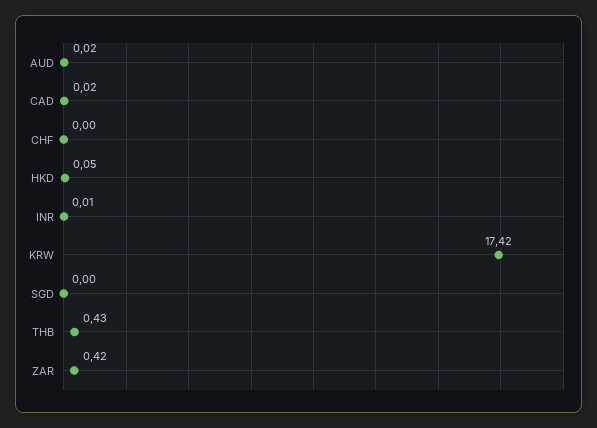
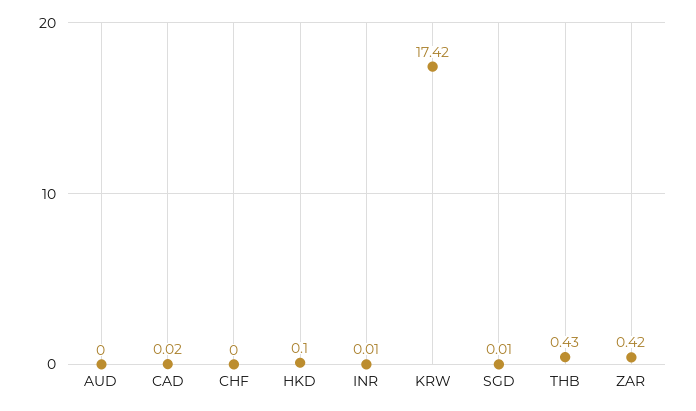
AUD: 0.02 -> 0
HKD: 0.05 -> 0.1
SGD: 0 -> 0.01

